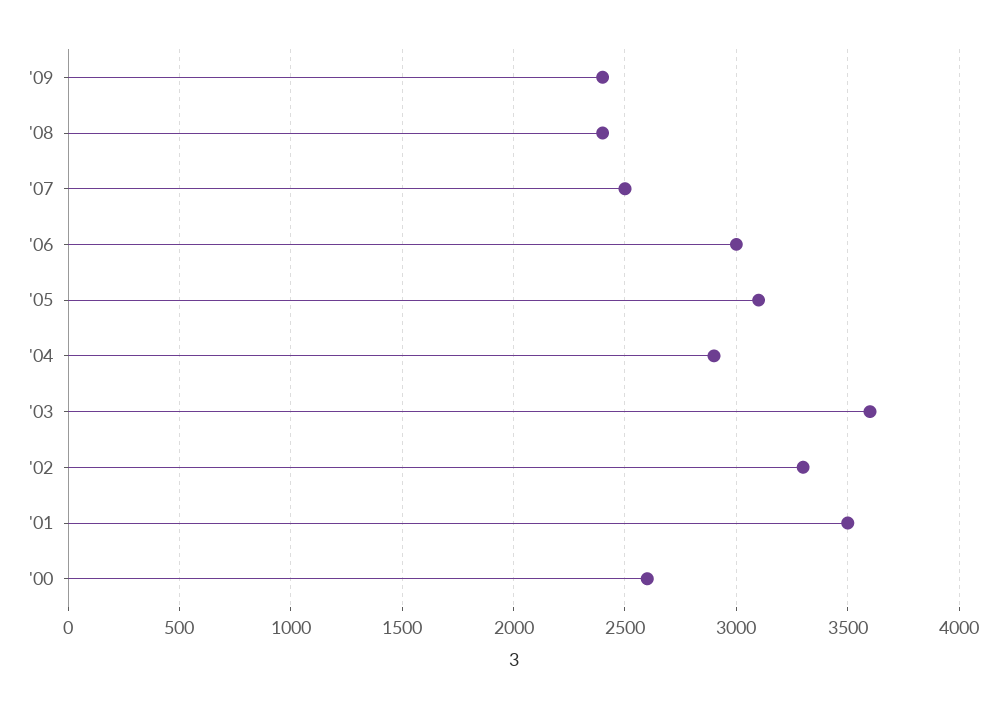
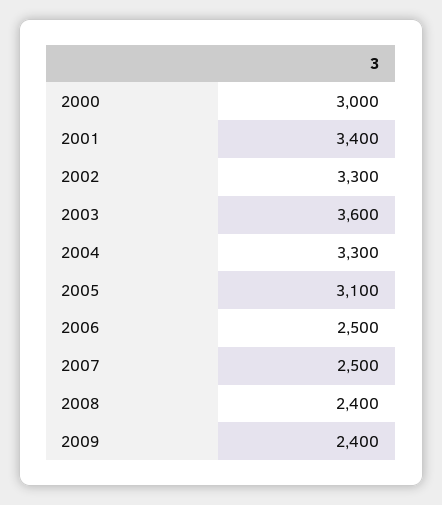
'06: 3000 -> 2500
'04: 2900 -> 3300
'01: 3500 -> 3400
'00: 2600 -> 3000

